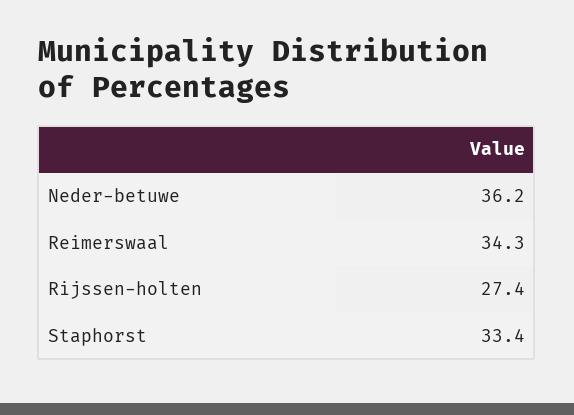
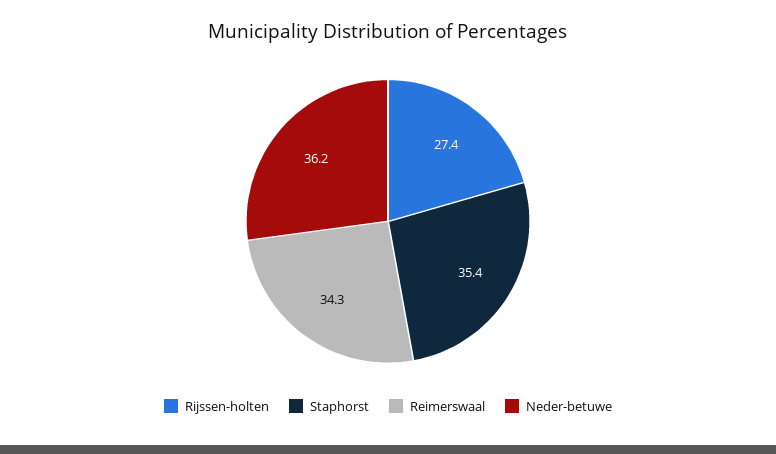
Staphorst: 33.4 -> 35.4

